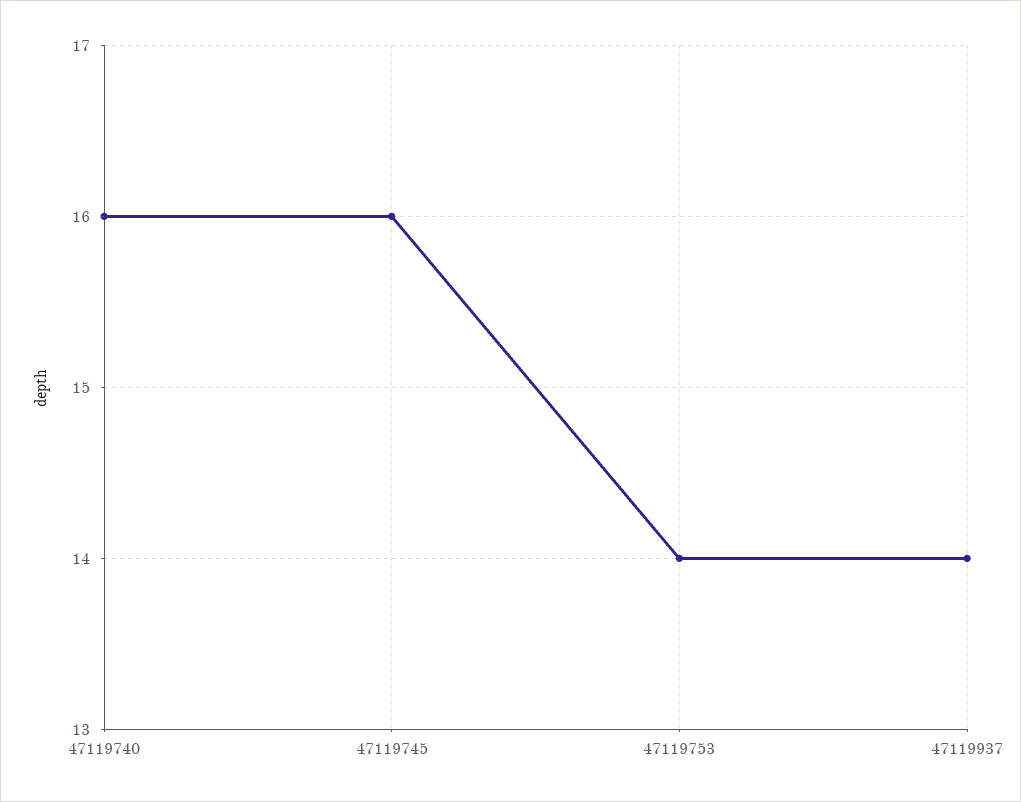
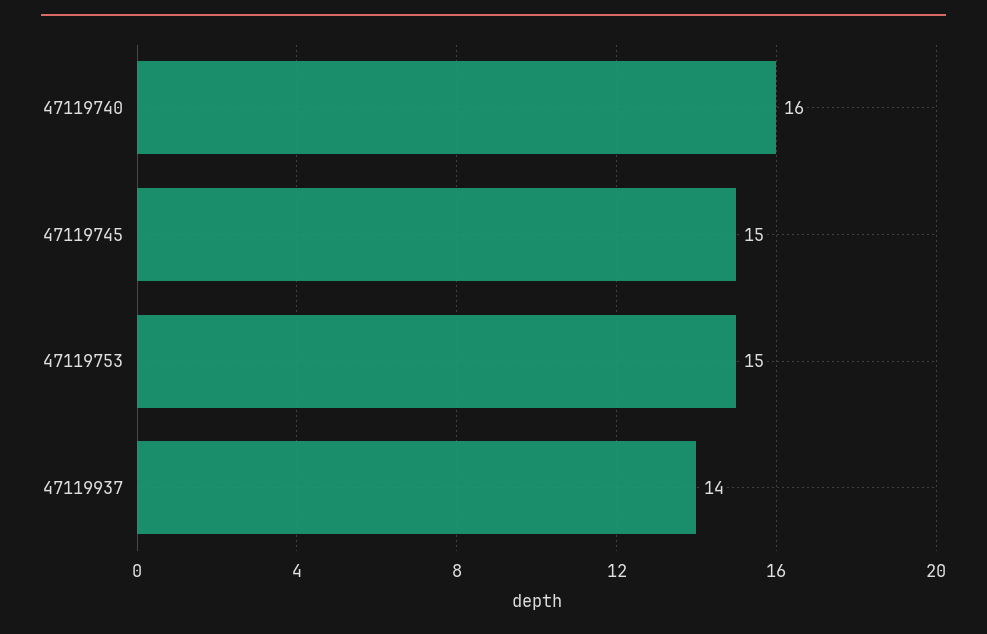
47119745: 16 -> 15
47119753: 14 -> 15

